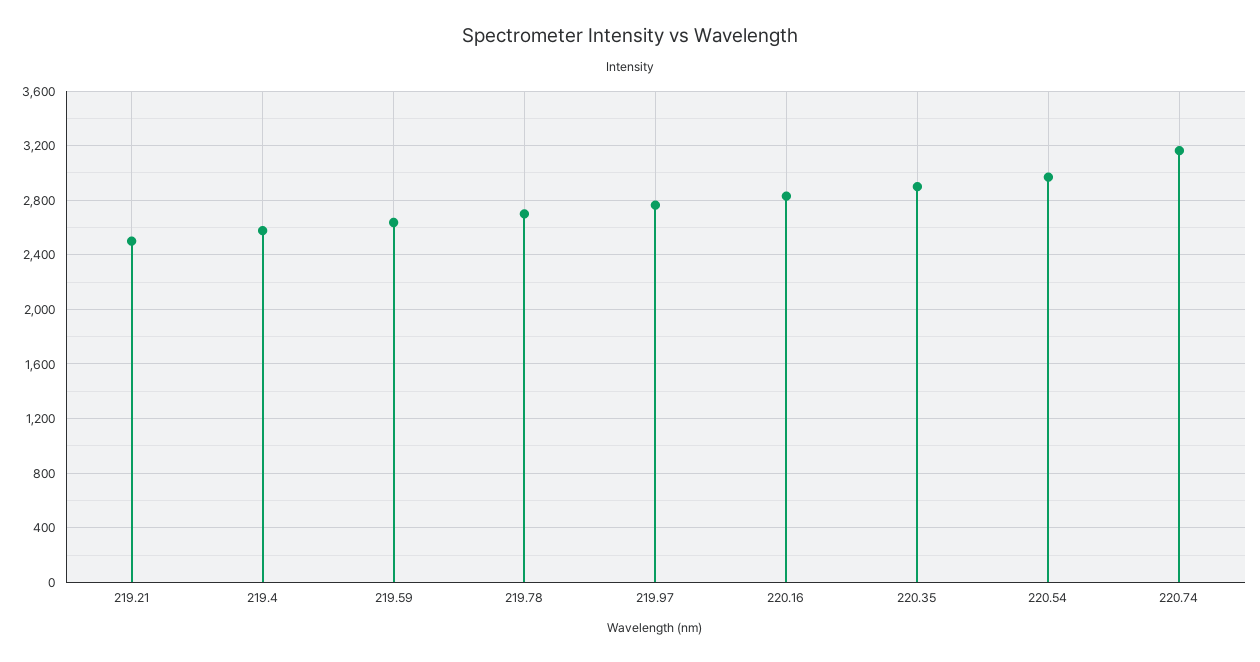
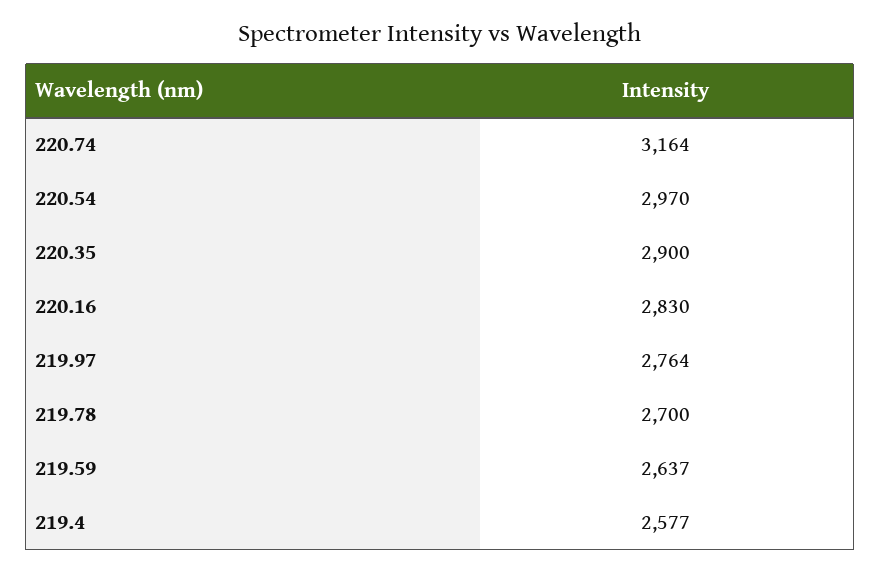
219.21: 2500 -> none

